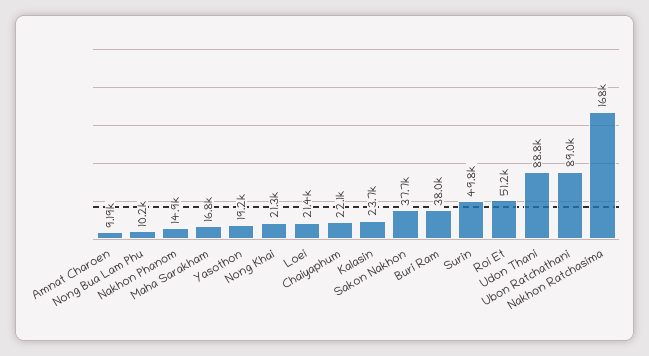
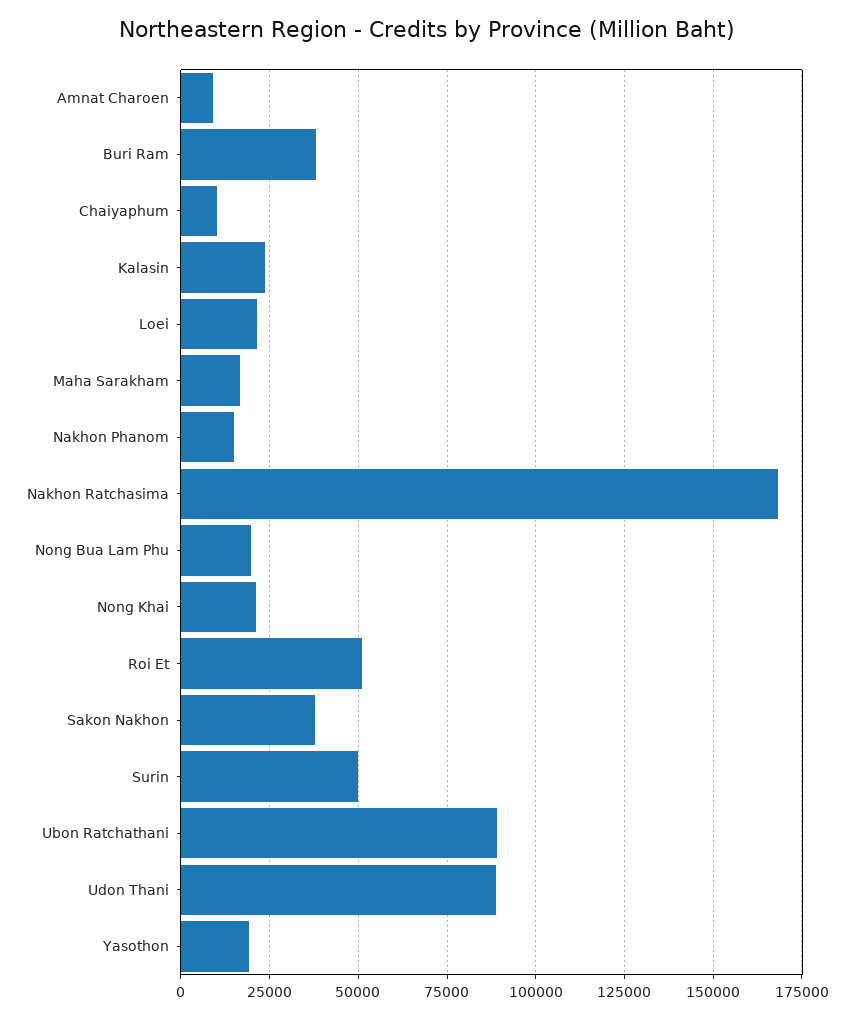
Nong Bua Lam Phu: 10200 -> 20000
Chaiyaphum: 22100 -> 10000

